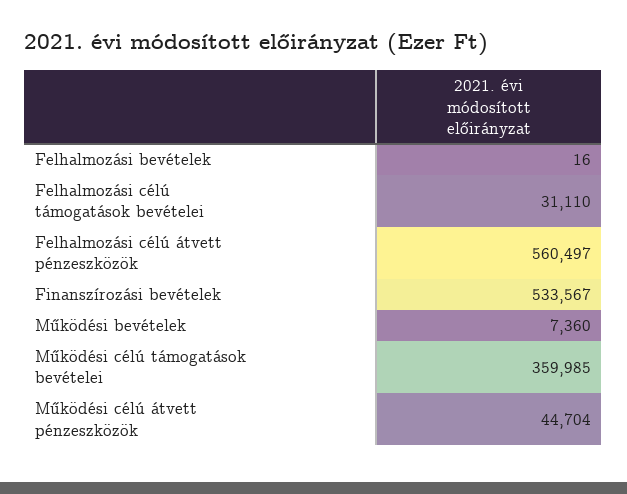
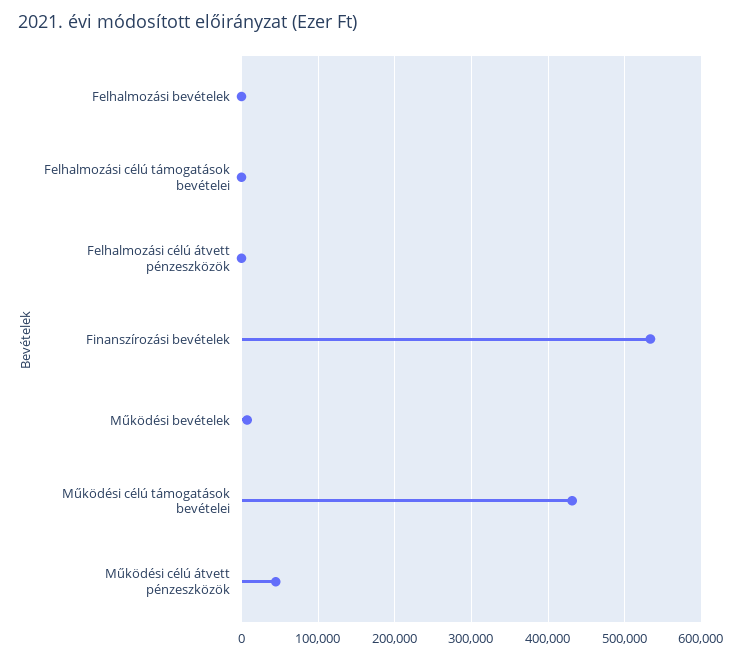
Felhalmozási célú támogatások bevételei: 31110 -> 0
Felhalmozási célú átvett pénzeszközök: 560497 -> 0
Működési célú támogatások bevételei: 359985 -> 430000

